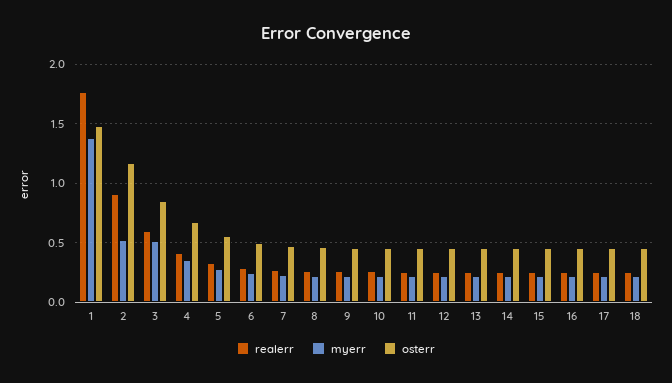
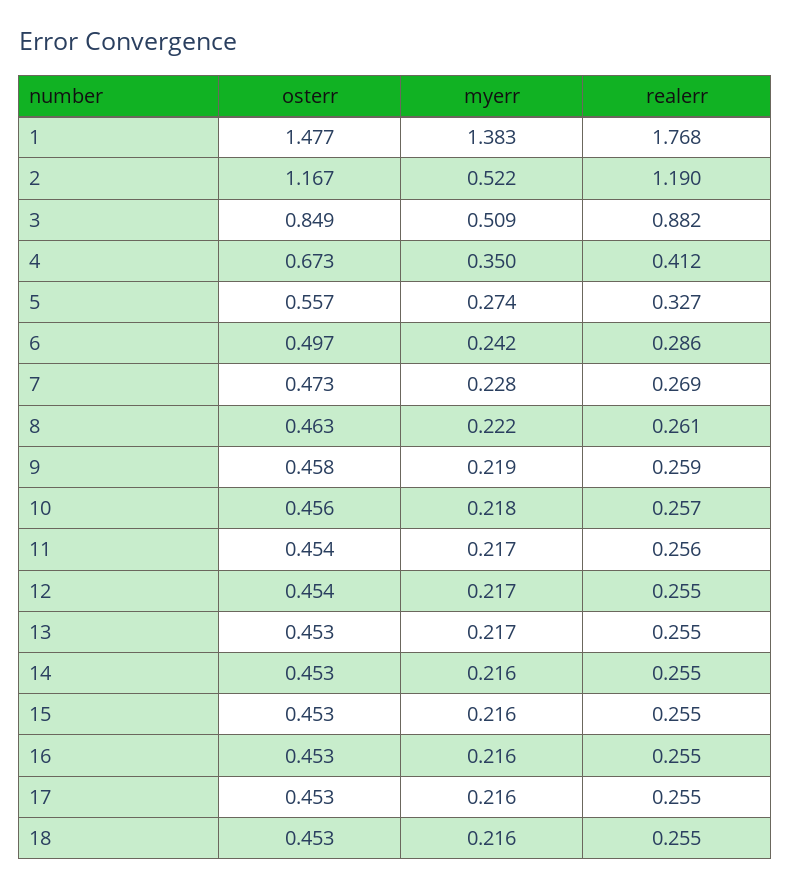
realerr, 2: 0.9 -> 1.19
realerr, 3: 0.6 -> 0.882

